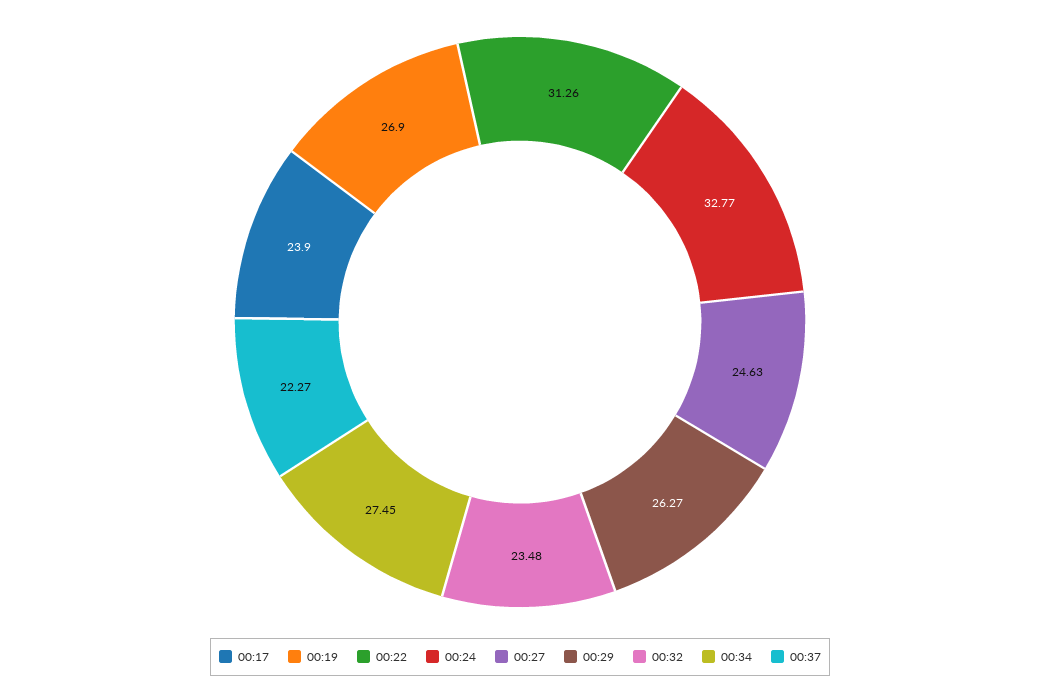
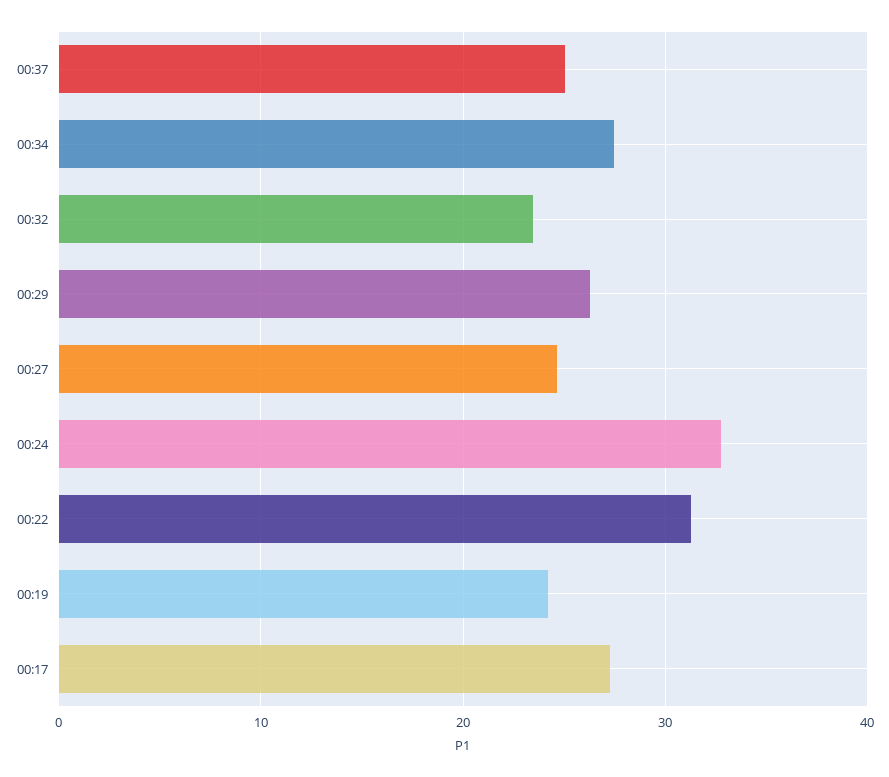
00:17: 23.9 -> 27
00:19: 26.9 -> 24
00:37: 22.27 -> 25

